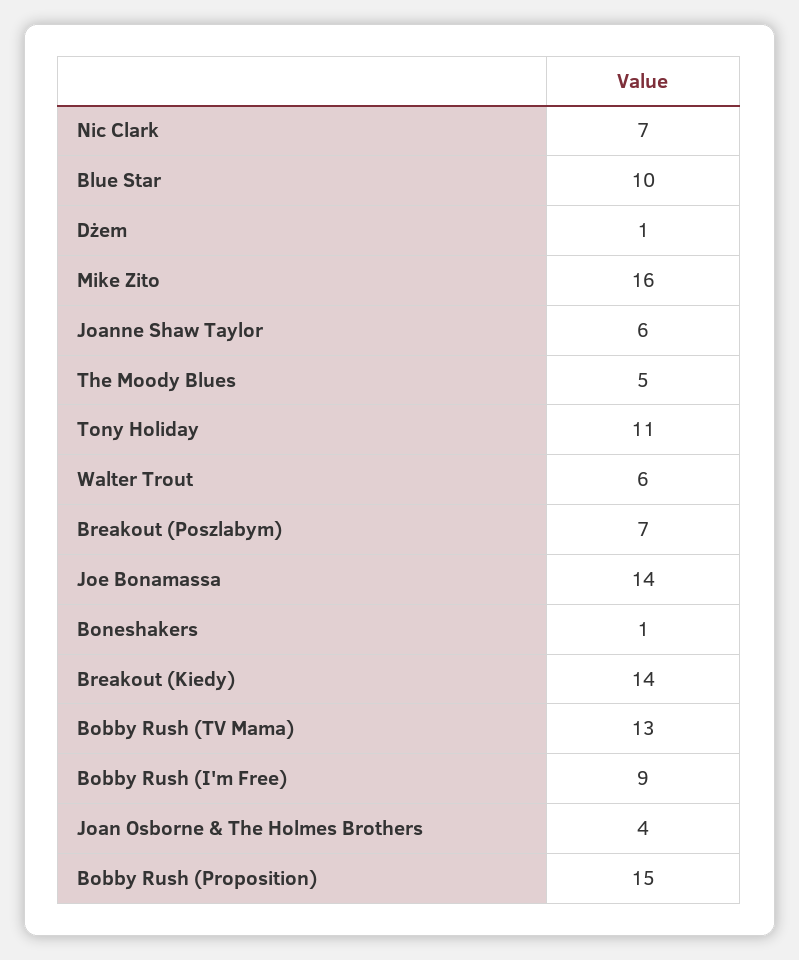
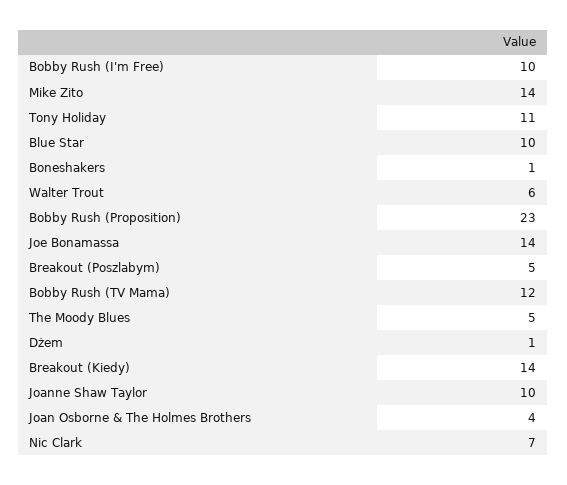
Mike Zito: 16 -> 14
Joanne Shaw Taylor: 6 -> 10
Breakout (Poszlabym): 7 -> 5
Bobby Rush (TV Mama): 13 -> 12
Bobby Rush (I'm Free): 9 -> 10
Bobby Rush (Proposition): 15 -> 23

